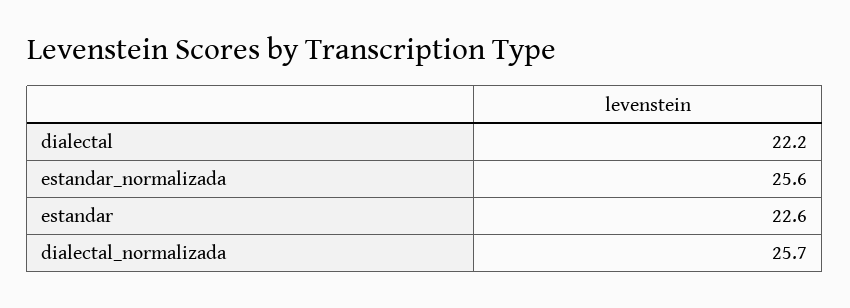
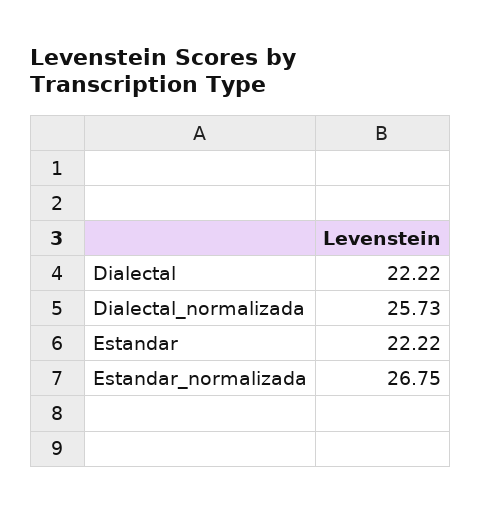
estandar_normalizada: 25.6 -> 26.75
estandar: 22.6 -> 22.22

